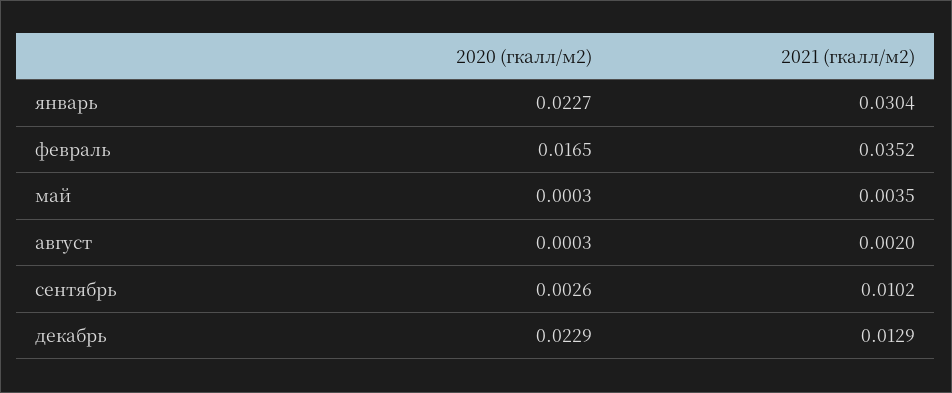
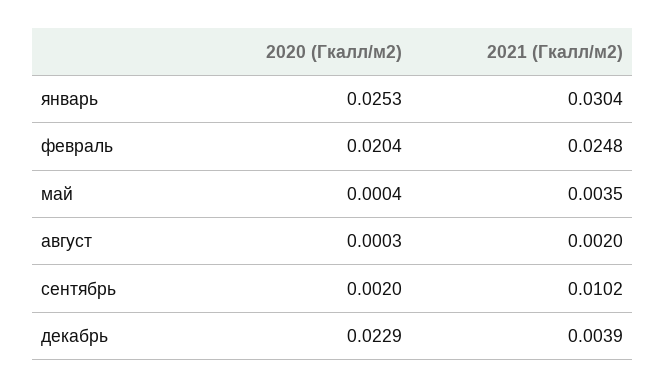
2020 (гкалл/м2), январь: 0.0227 -> 0.0253
2020 (гкалл/м2), февраль: 0.0165 -> 0.0204
2021 (гкалл/м2), февраль: 0.0352 -> 0.0248
2020 (гкалл/м2), май: 0.0003 -> 0.0004
2020 (гкалл/м2), сентябрь: 0.0026 -> 0.002
2021 (гкалл/м2), декабрь: 0.0129 -> 0.0039

